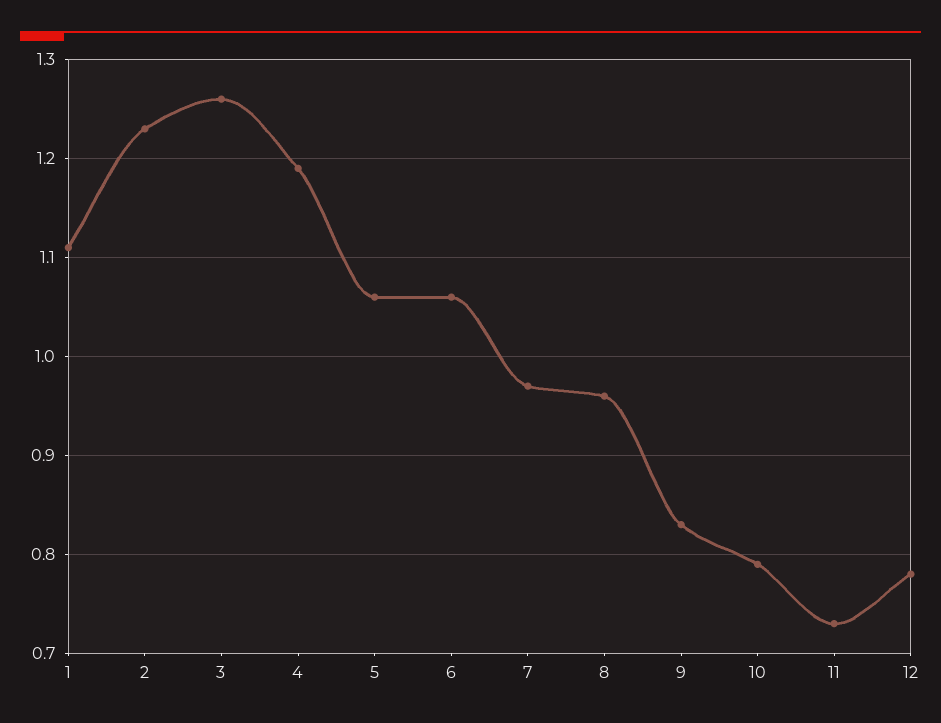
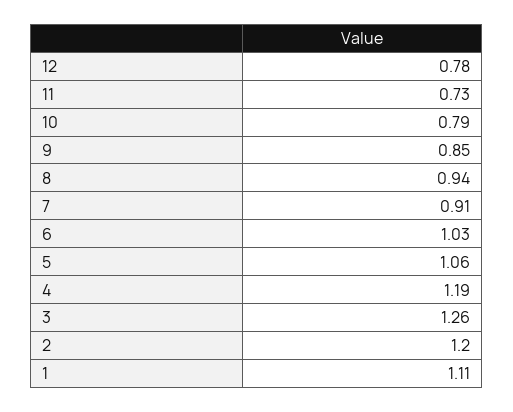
2: 1.23 -> 1.2
6: 1.06 -> 1.03
7: 0.97 -> 0.91
8: 0.96 -> 0.94
9: 0.83 -> 0.85

